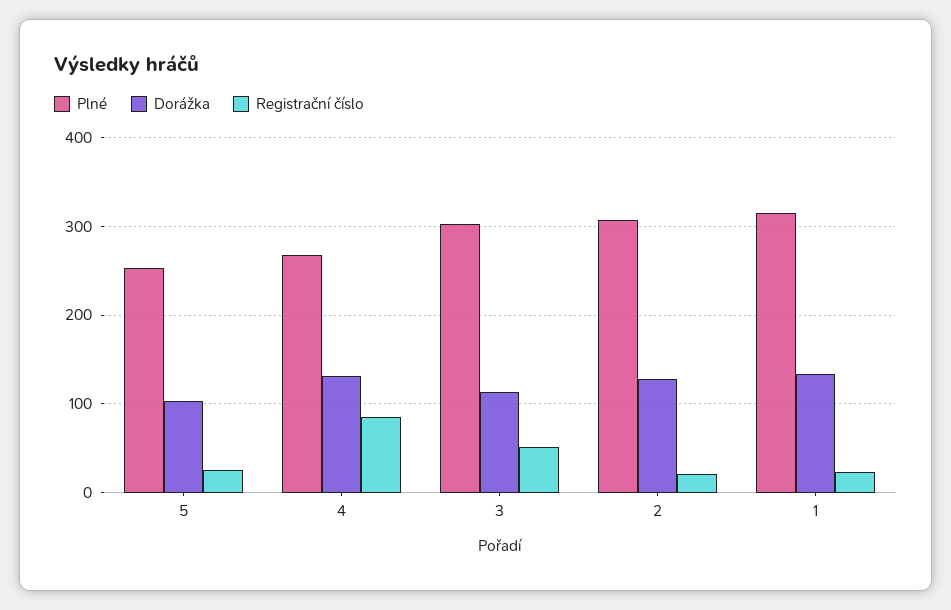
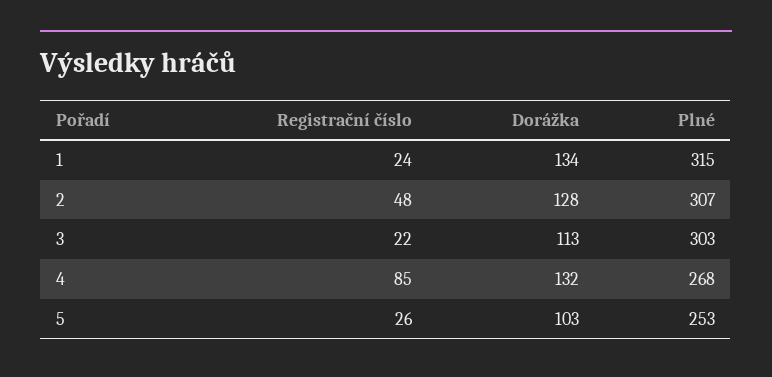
Registrační číslo, 3: 50 -> 22
Registrační číslo, 2: 20 -> 48

